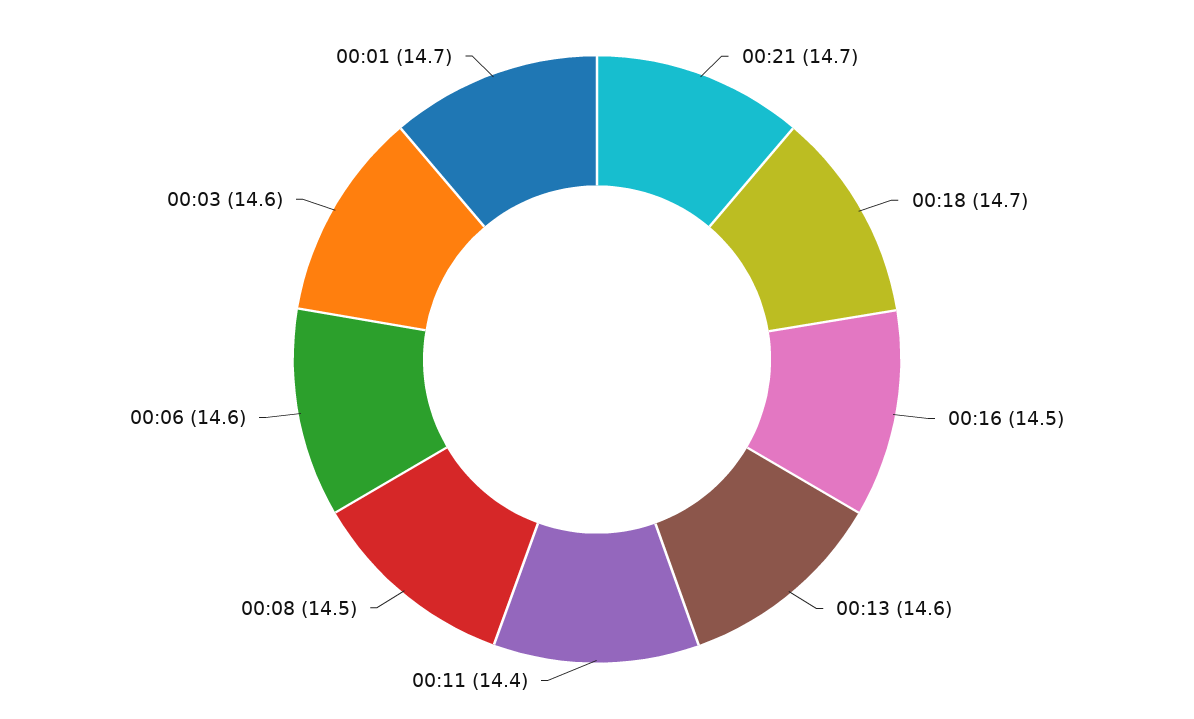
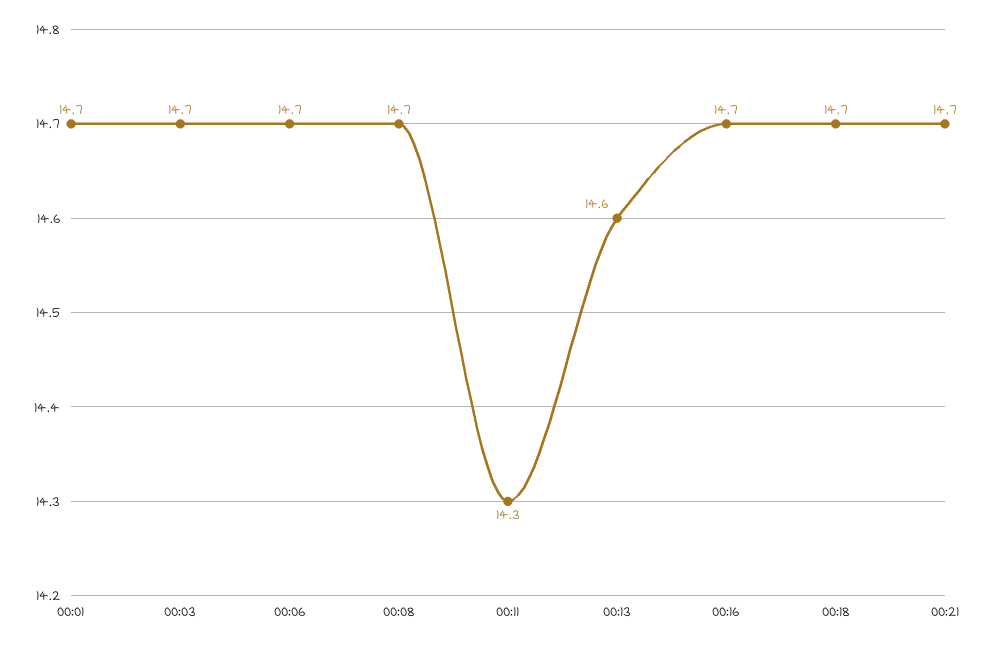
00:16: 14.5 -> 14.7
00:11: 14.4 -> 14.3
00:08: 14.5 -> 14.7
00:06: 14.6 -> 14.7
00:03: 14.6 -> 14.7

